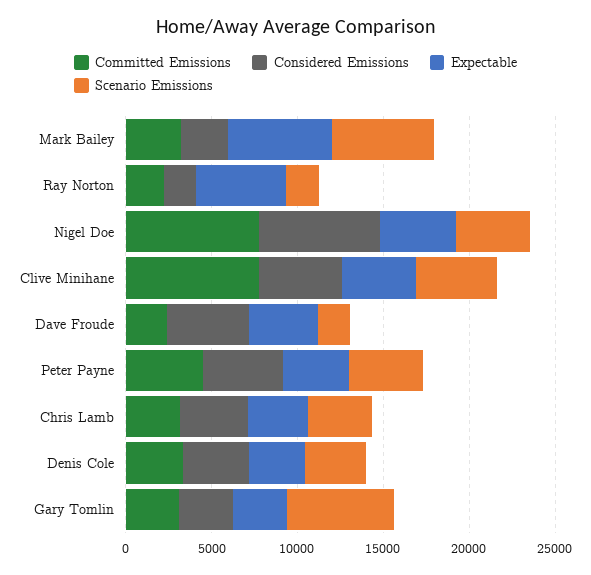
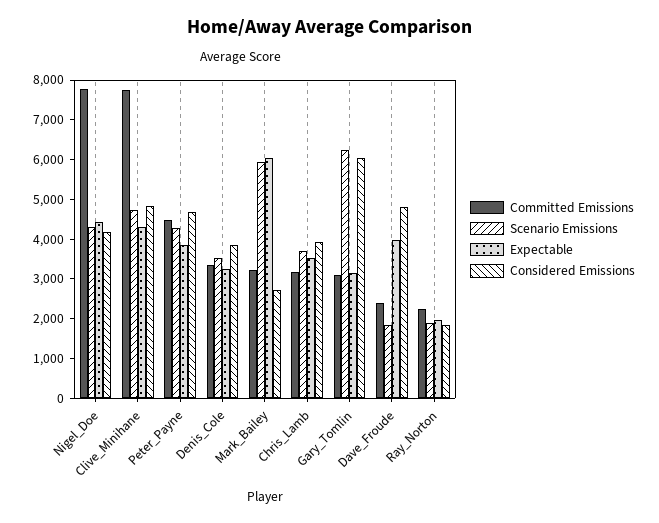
Expectable, Ray Norton: 5000 -> 2000
Considered Emissions, Nigel Doe: 7000 -> 4250
Considered Emissions, Gary Tomlin: 3000 -> 6000

